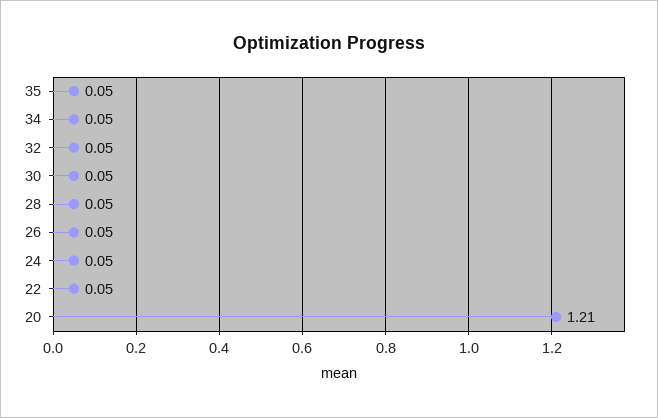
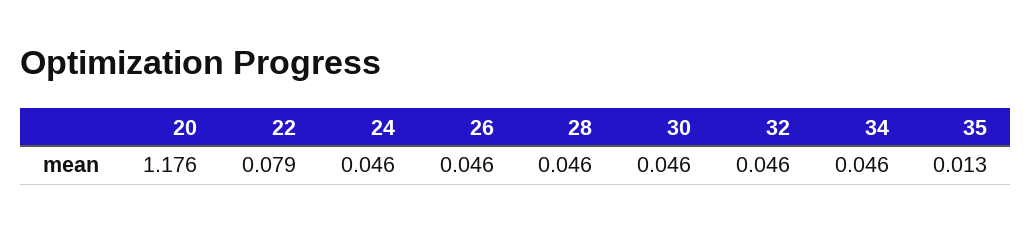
35: 0.05 -> 0.013
22: 0.05 -> 0.079
20: 1.21 -> 1.176

